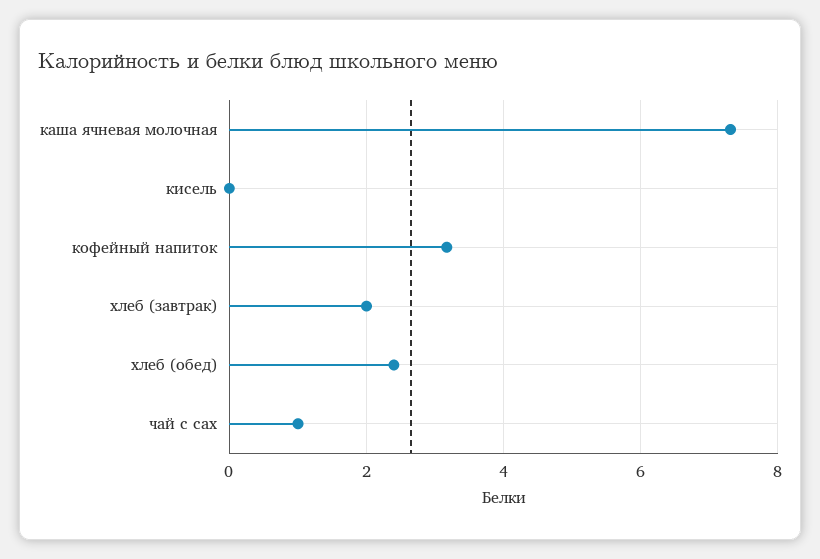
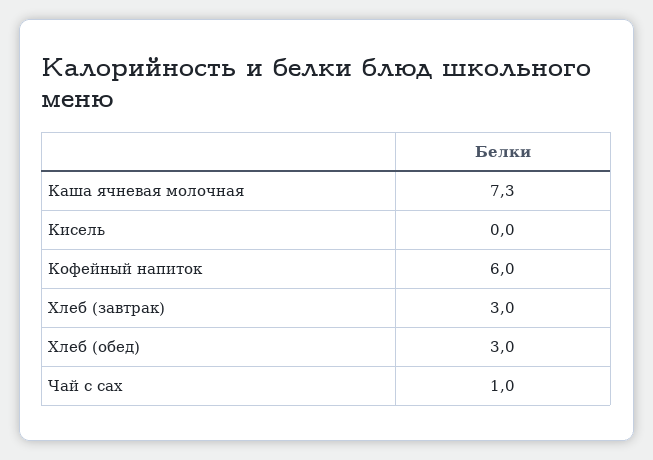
кофейный напиток: 3.2 -> 6
хлеб (завтрак): 2 -> 3
хлеб (обед): 2.4 -> 3

